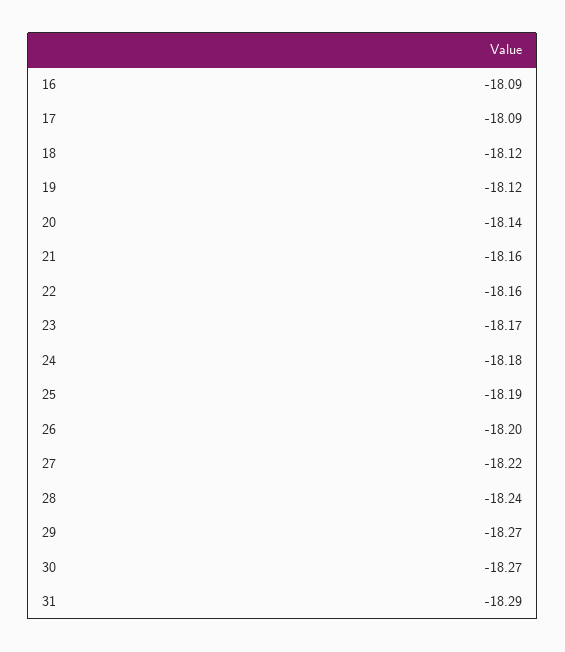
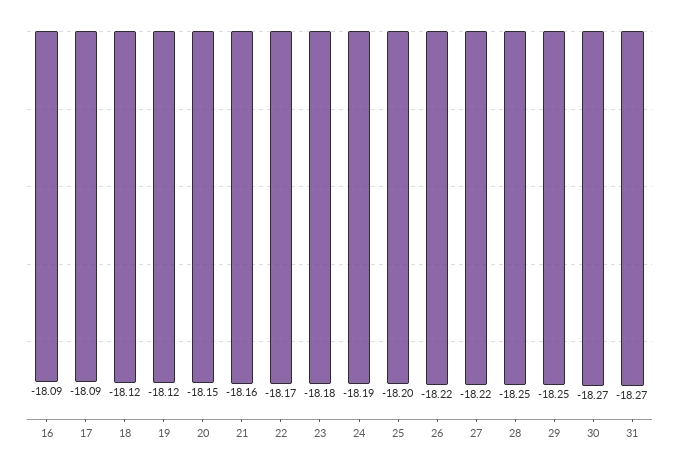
20: -18.14 -> -18.15
22: -18.16 -> -18.17
23: -18.17 -> -18.18
24: -18.18 -> -18.19
25: -18.19 -> -18.2
26: -18.2 -> -18.22
28: -18.24 -> -18.25
29: -18.27 -> -18.25
31: -18.29 -> -18.27

